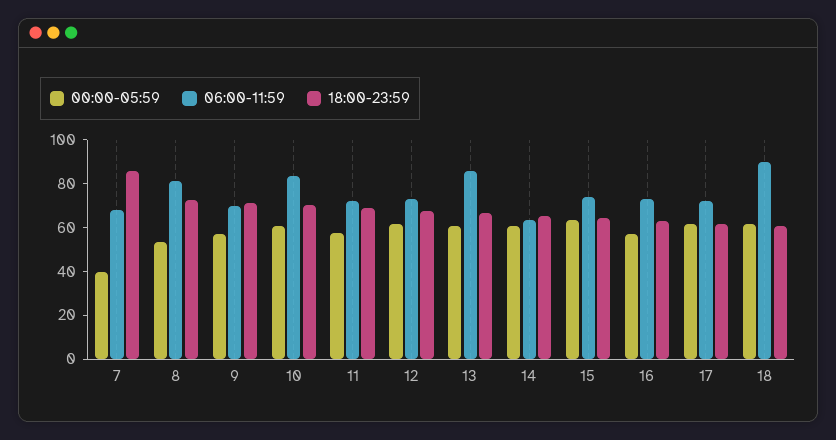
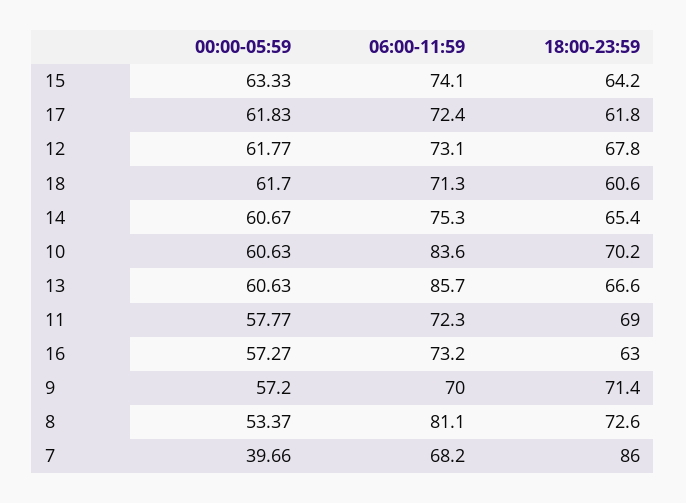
06:00-11:59, 14: 65 -> 75.3
06:00-11:59, 18: 90 -> 71.3

